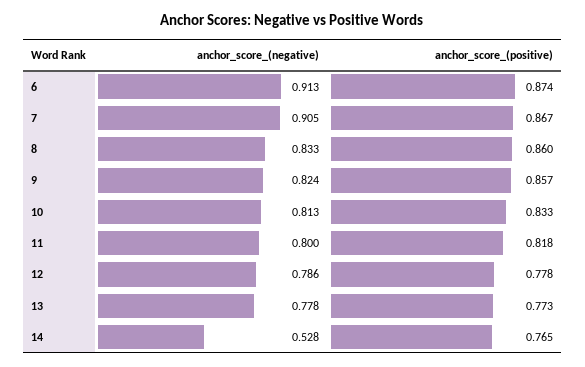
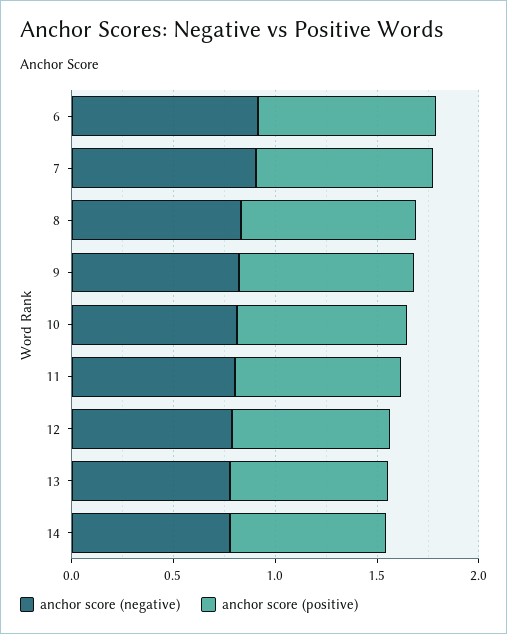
anchor_score_(negative), 14: 0.528 -> 0.8

